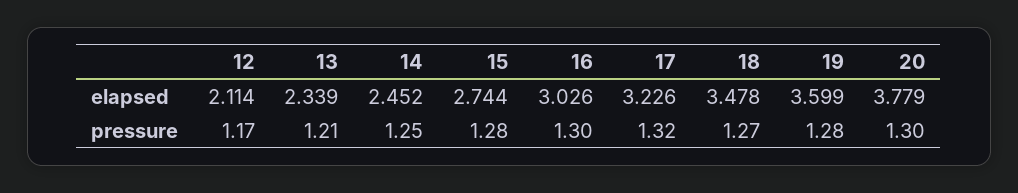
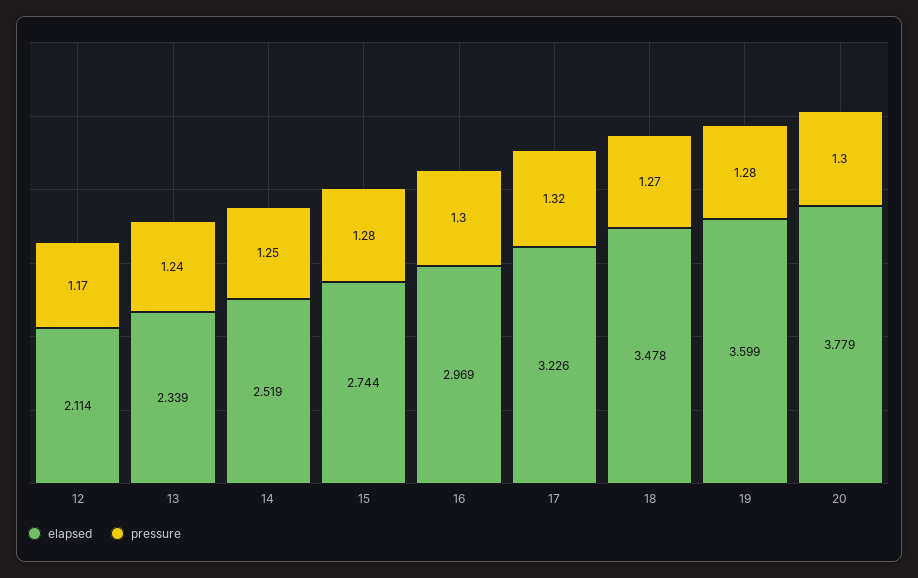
elapsed, 14: 2.452 -> 2.519
elapsed, 16: 3.026 -> 2.969
pressure, 13: 1.21 -> 1.24

